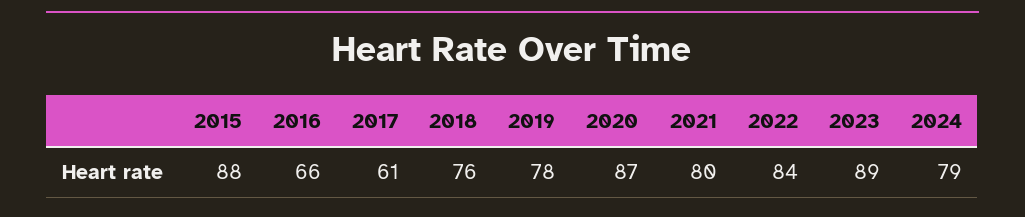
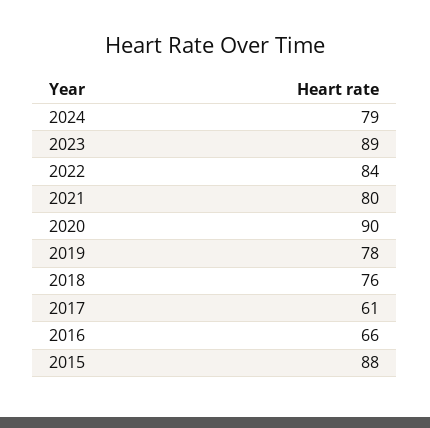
2020: 87 -> 90

